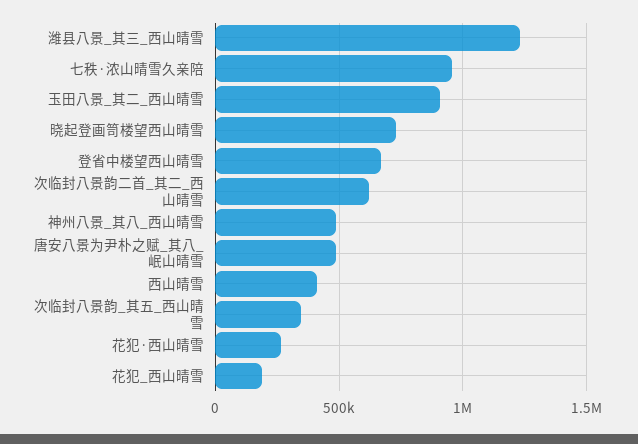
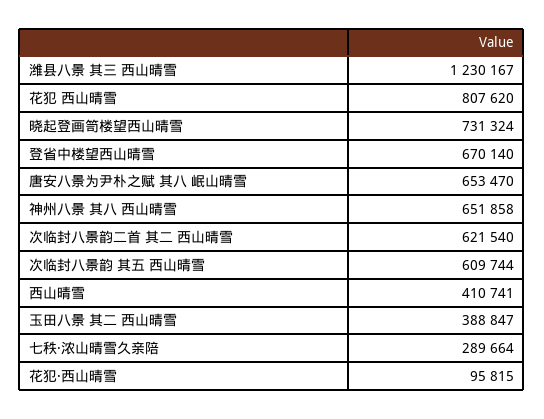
七秩·浓山晴雪久亲陪: 950000 -> 289664
玉田八景_其二_西山晴雪: 900000 -> 388847
神州八景_其八_西山晴雪: 500000 -> 651858
唐安八景为尹朴之赋_其八_岷山晴雪: 500000 -> 653470
次临封八景韵_其五_西山晴雪: 350000 -> 609744
花犯·西山晴雪: 250000 -> 95815
花犯_西山晴雪: 200000 -> 807620

